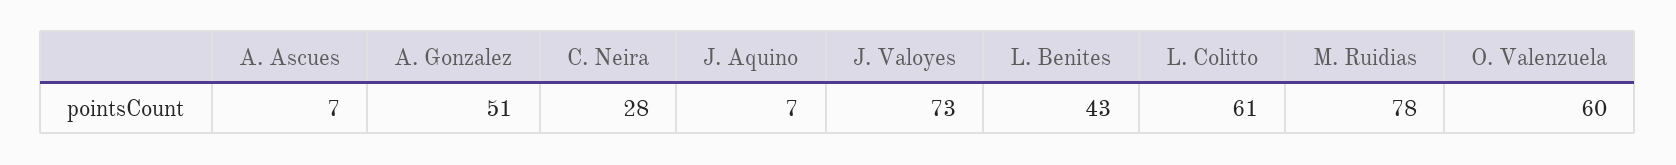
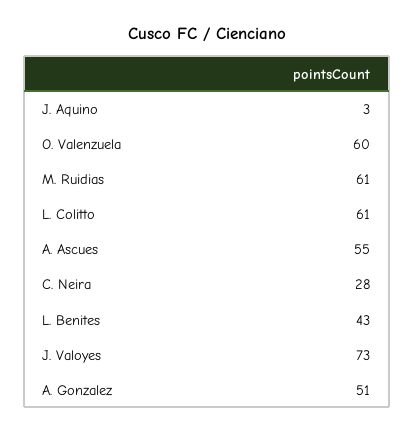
A. Ascues: 7 -> 55
J. Aquino: 7 -> 3
M. Ruidias: 78 -> 61

